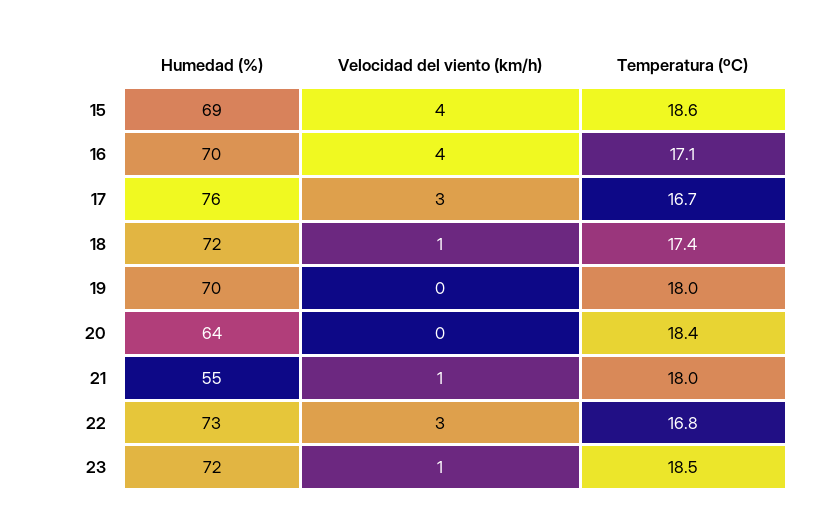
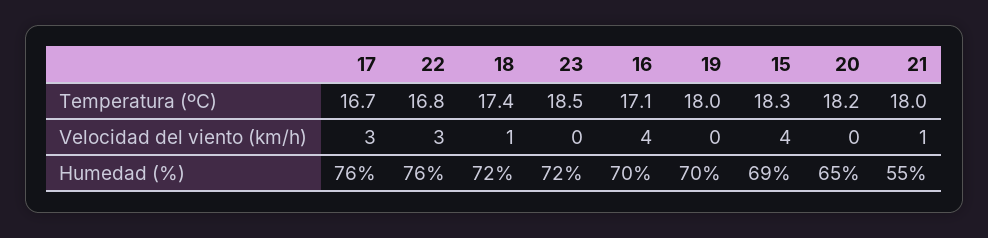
Temperatura (ºC), 15: 18.6 -> 18.3
Humedad (%), 20: 64 -> 65
Temperatura (ºC), 20: 18.4 -> 18.2
Humedad (%), 22: 73 -> 76
Velocidad del viento (km/h), 23: 1 -> 0

